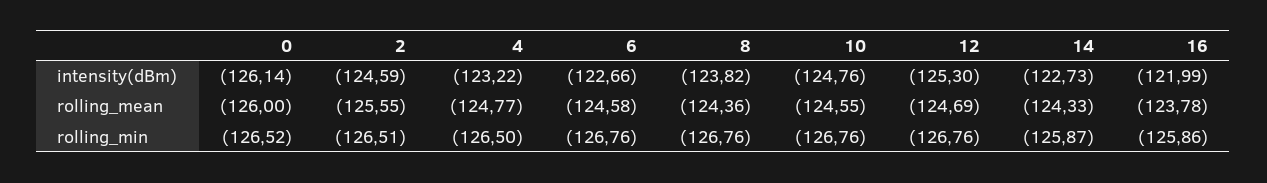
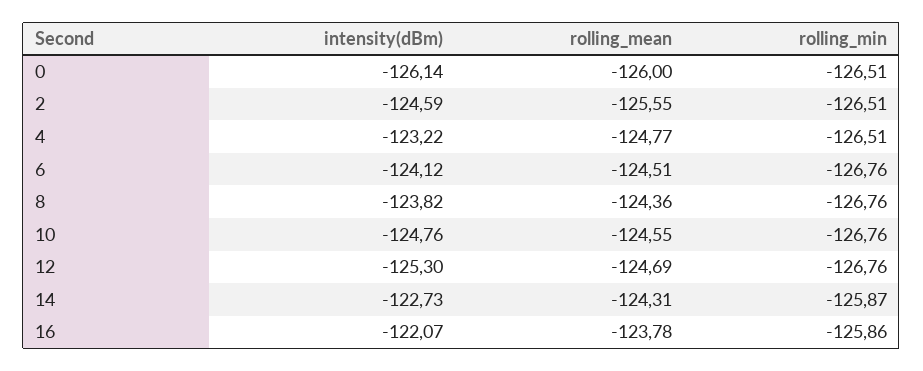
6, intensity(dBm): -122.66 -> -124.12
16, intensity(dBm): -121.99 -> -122.07
6, rolling_mean: -124.58 -> -124.51
14, rolling_mean: -124.33 -> -124.31
0, rolling_min: -126.52 -> -126.51
4, rolling_min: -126.5 -> -126.51

